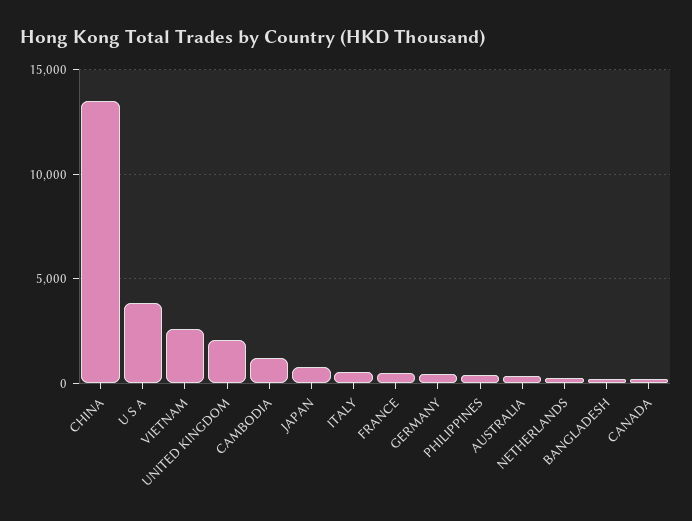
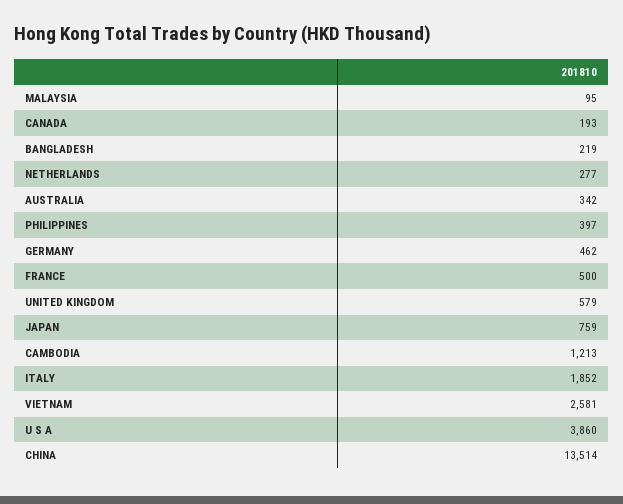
UNITED KINGDOM: 2000 -> 579
ITALY: 500 -> 1852
MALAYSIA: none -> 95

